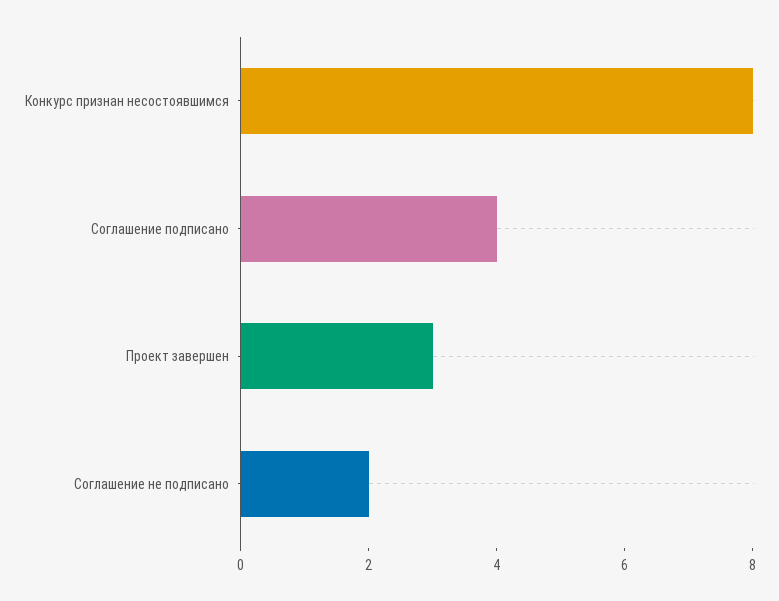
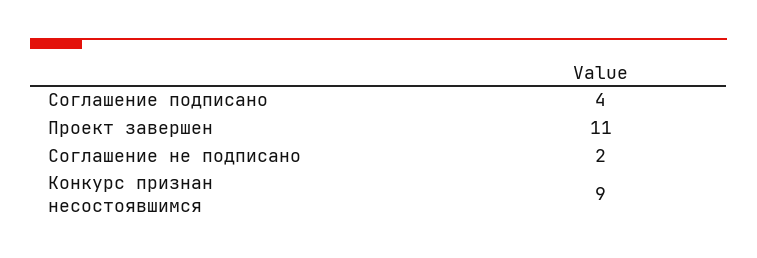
Конкурс признан несостоявшимся: 8 -> 9
Проект завершен: 3 -> 11

